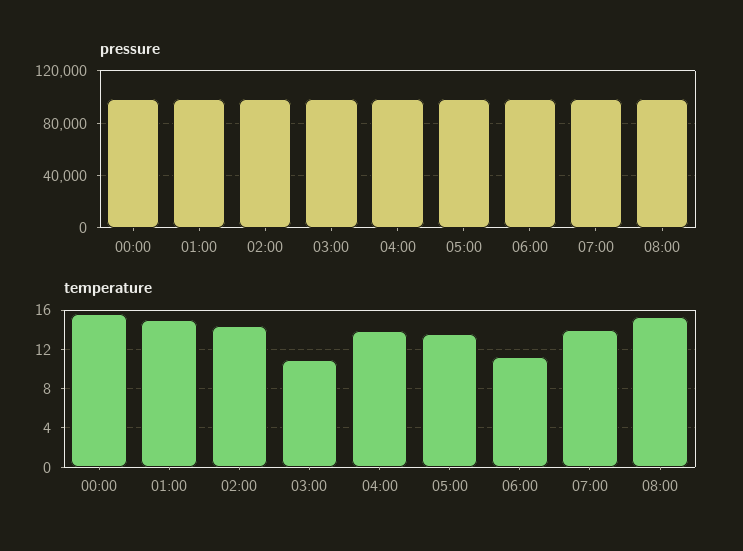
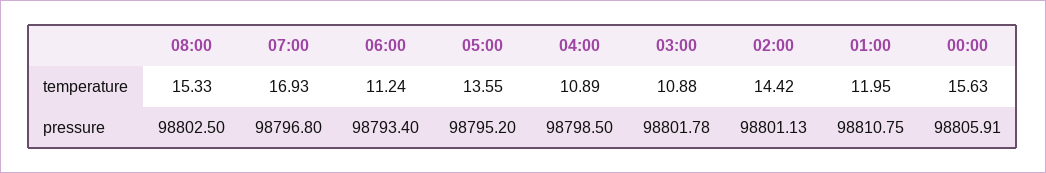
temperature, 01:00: 15 -> 11.95
temperature, 04:00: 14 -> 10.89
temperature, 07:00: 14 -> 16.93

